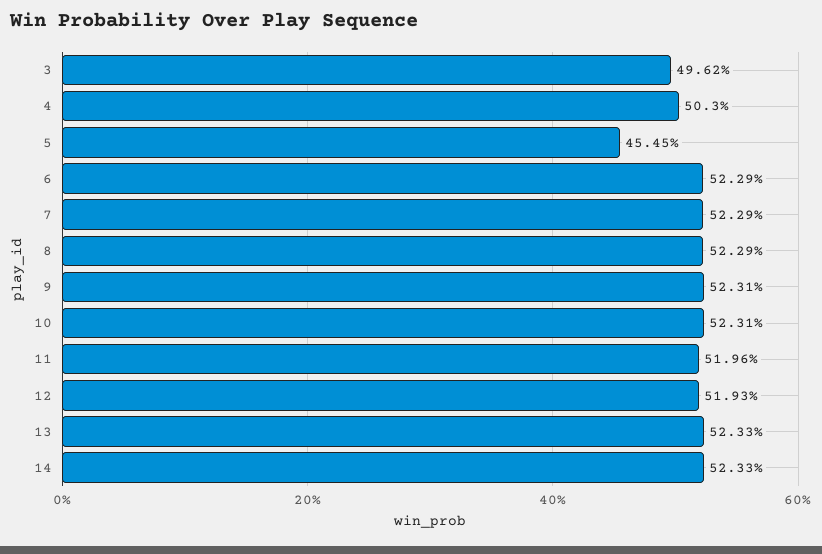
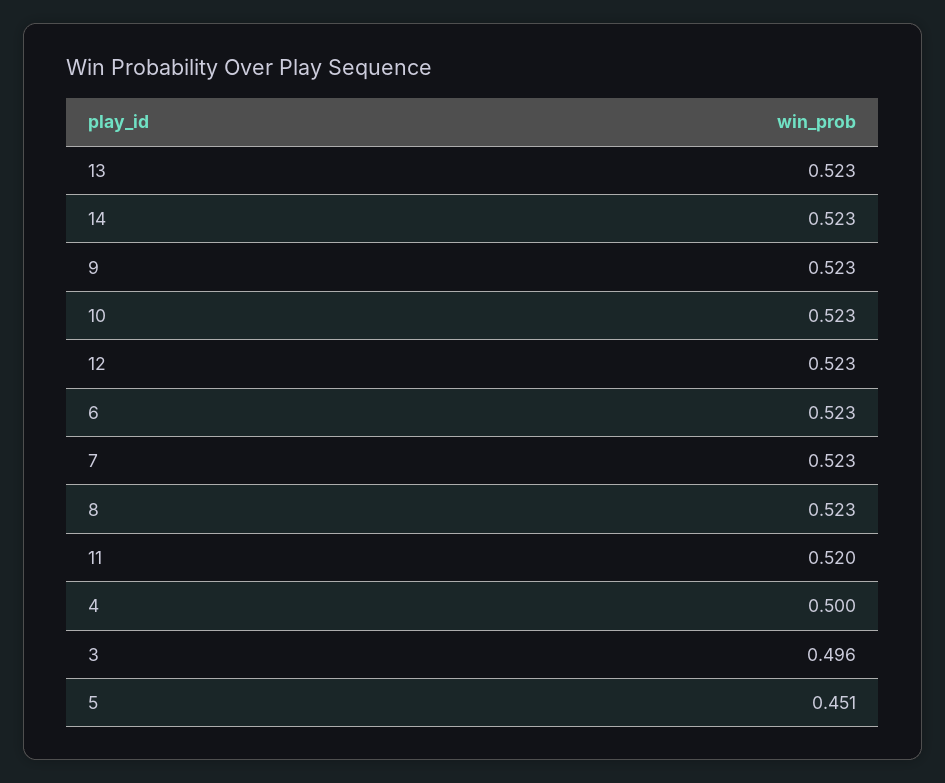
4: 0.503 -> 0.5
5: 0.4545 -> 0.451
12: 0.5193 -> 0.523

